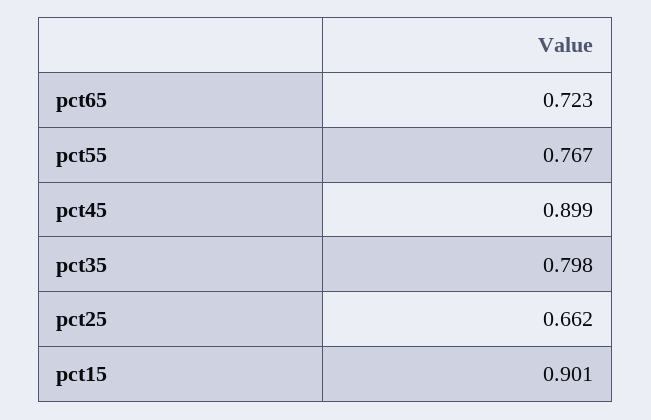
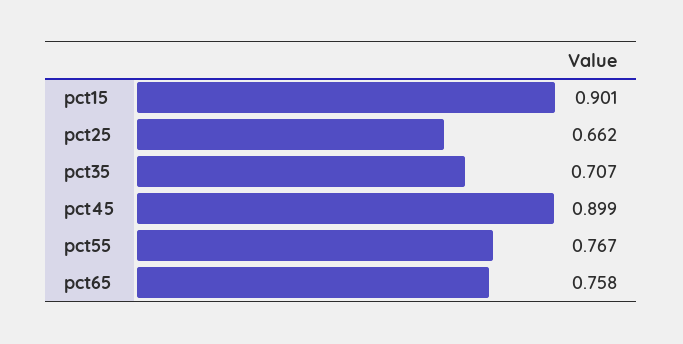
pct65: 0.723 -> 0.758
pct35: 0.798 -> 0.707

